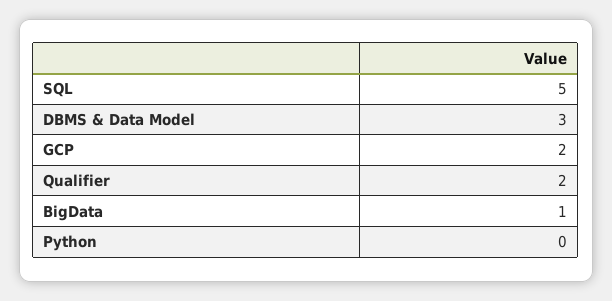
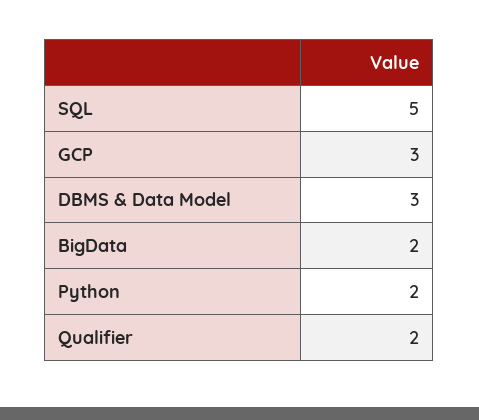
GCP: 2 -> 3
BigData: 1 -> 2
Python: 0 -> 2

